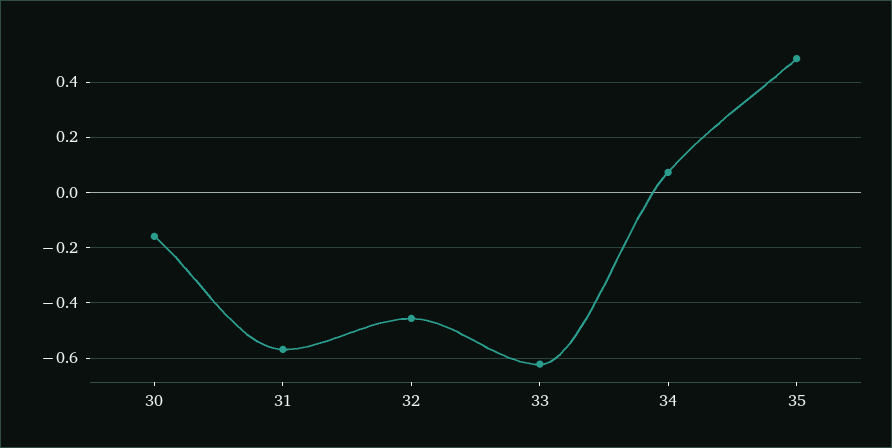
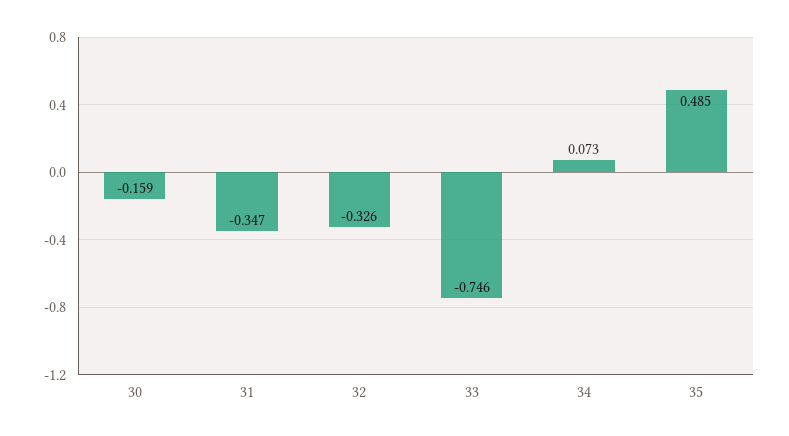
31: -0.575 -> -0.347
32: -0.45 -> -0.326
33: -0.625 -> -0.746

